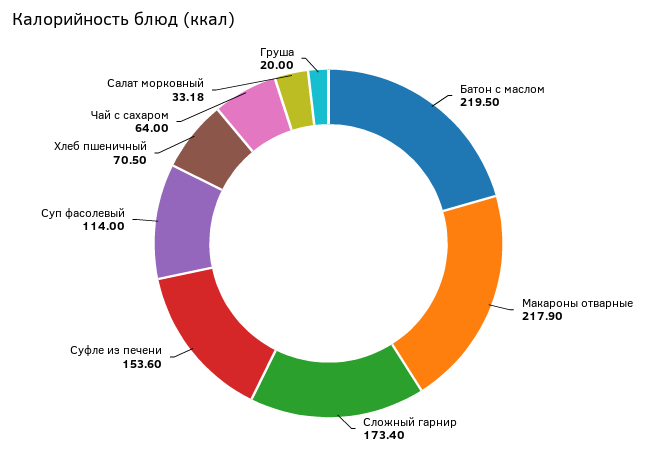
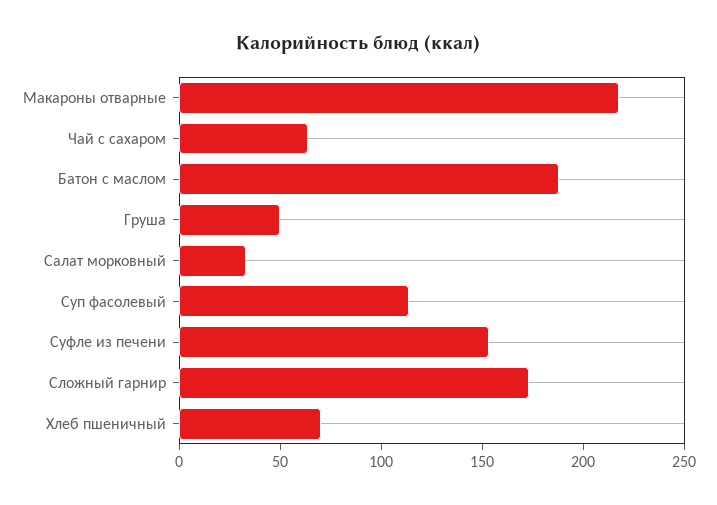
Батон с маслом: 219.5 -> 190
Груша: 20 -> 50

